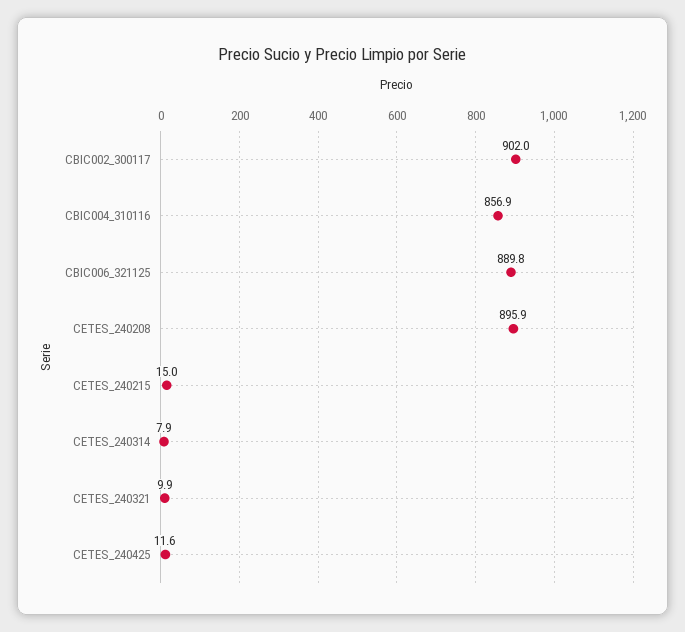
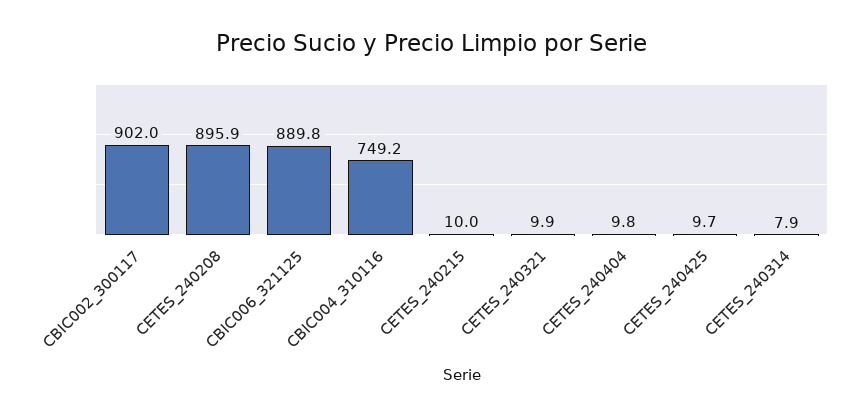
CBIC004_310116: 856.9 -> 749.2
CETES_240215: 15 -> 10
CETES_240425: 11.6 -> 9.7
CETES_240404: none -> 9.8

